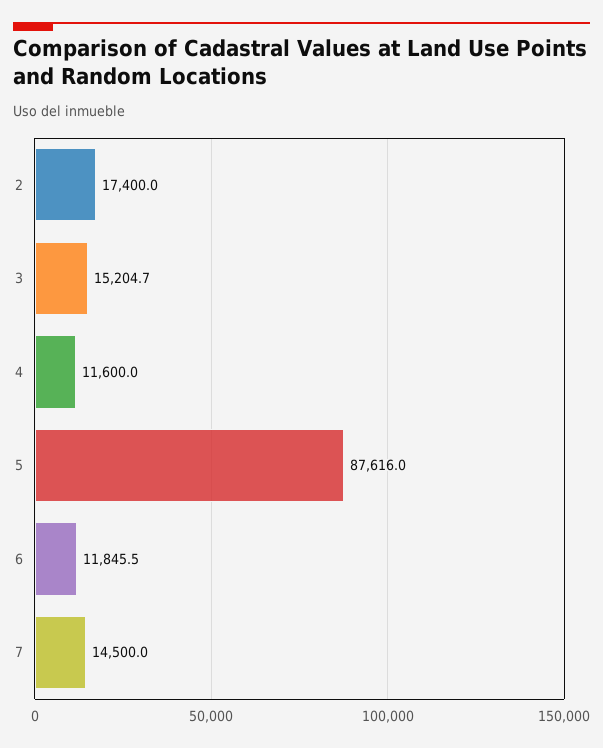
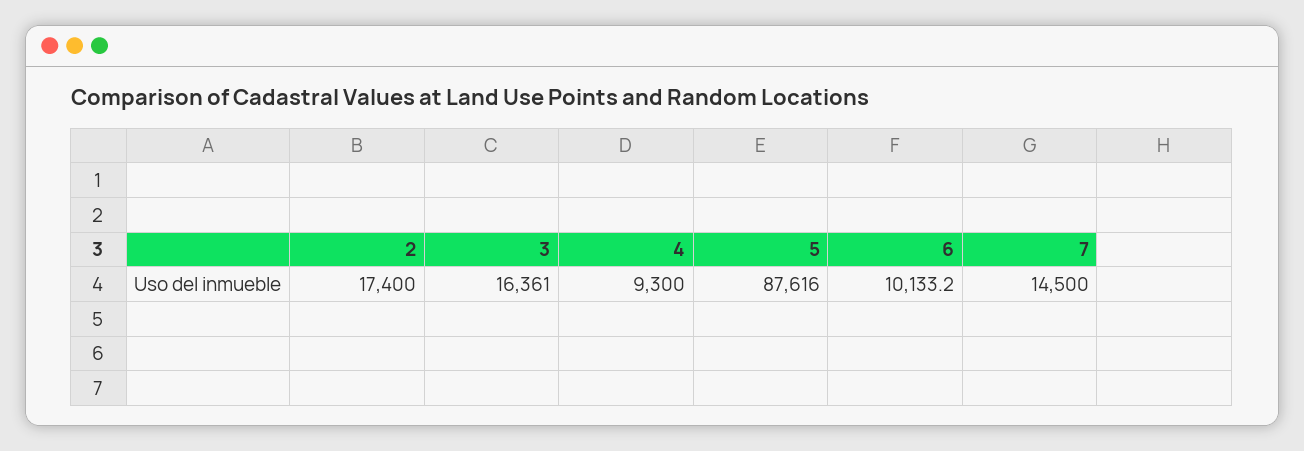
3: 15204.7 -> 16361
4: 11600 -> 9300
6: 11845.5 -> 10133.2

